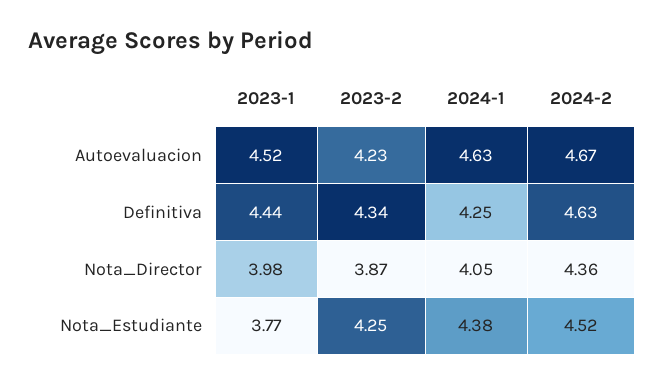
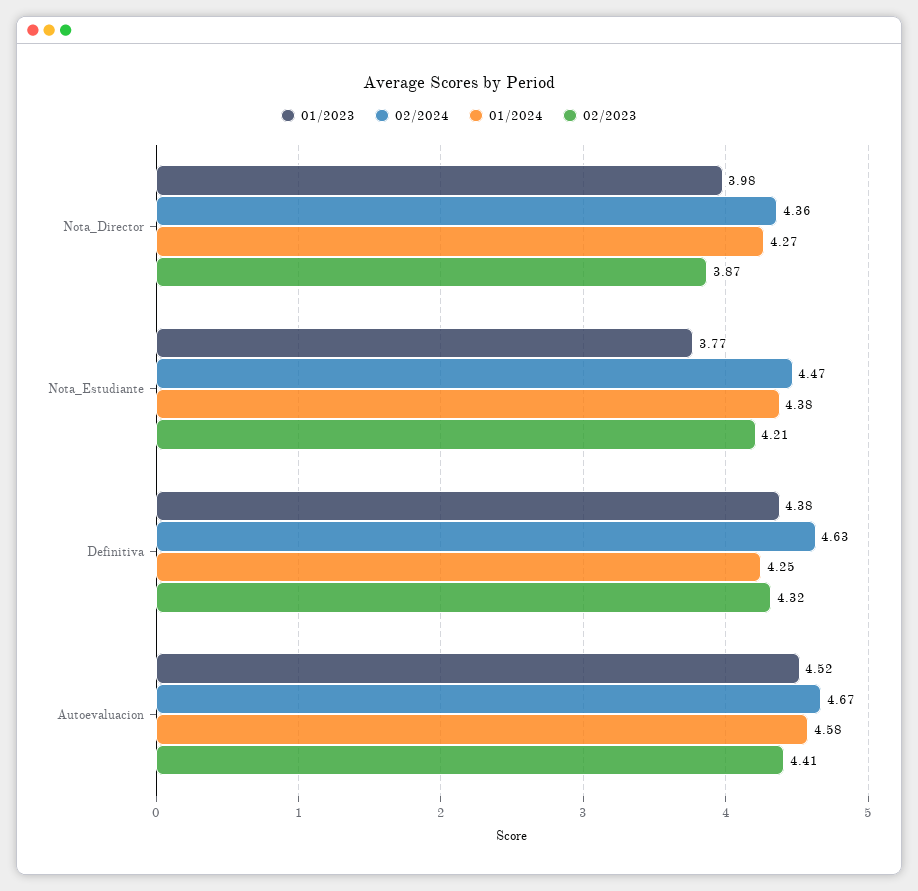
2023-2, Autoevaluacion: 4.23 -> 4.41
2024-1, Autoevaluacion: 4.63 -> 4.58
2023-1, Definitiva: 4.44 -> 4.38
2023-2, Definitiva: 4.34 -> 4.32
2024-1, Nota_Director: 4.05 -> 4.27
2023-2, Nota_Estudiante: 4.25 -> 4.21
2024-2, Nota_Estudiante: 4.52 -> 4.47

